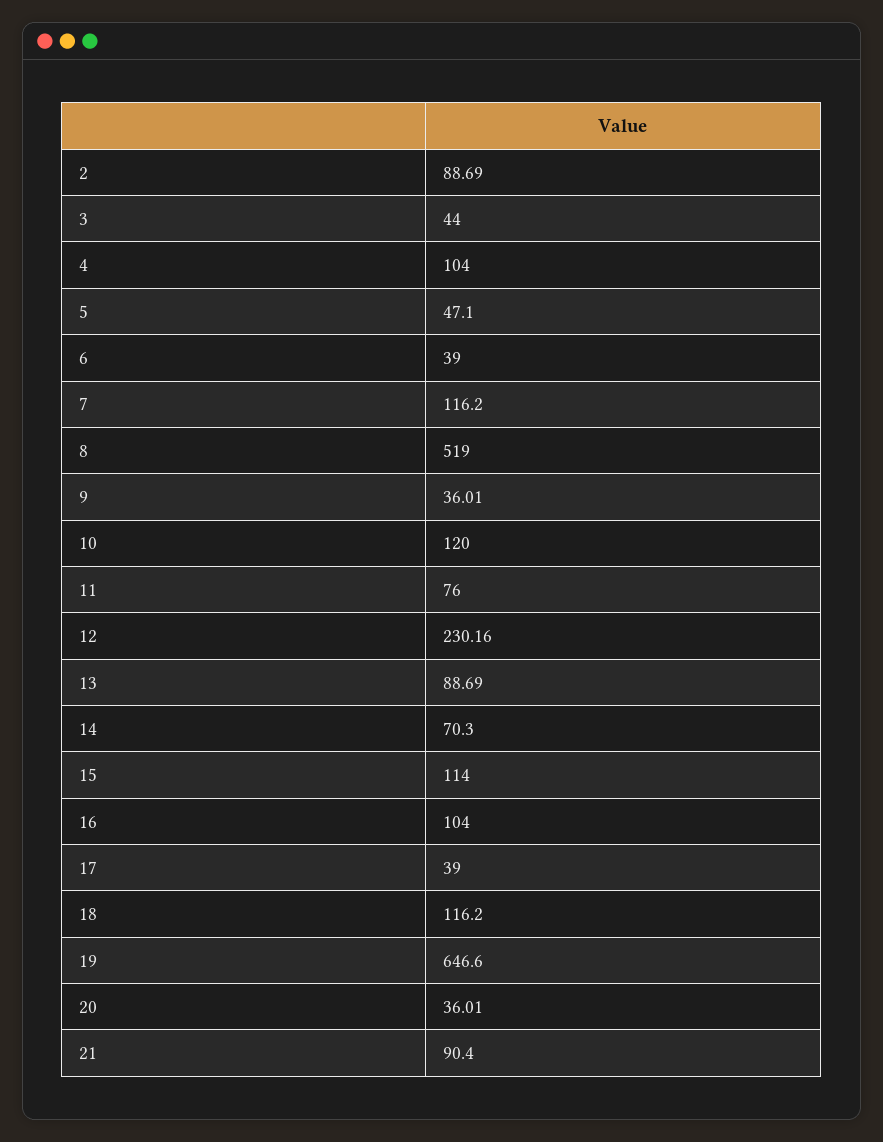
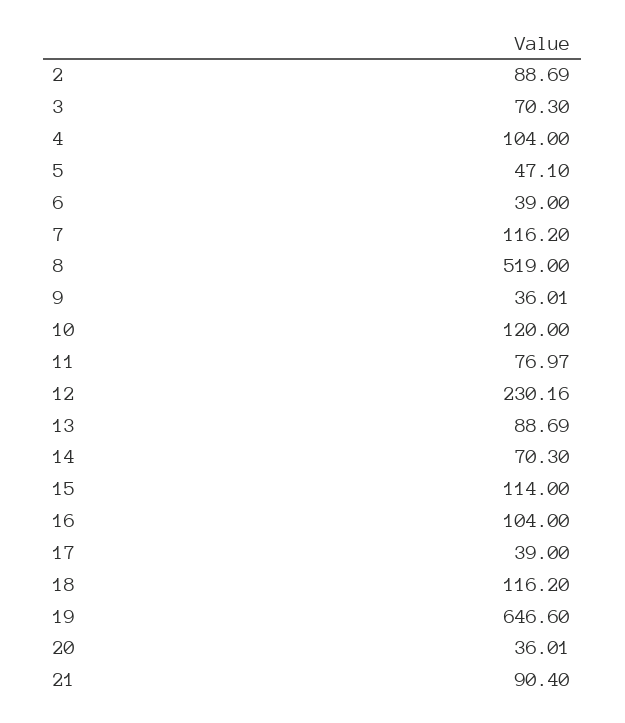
3: 44 -> 70.3
11: 76 -> 76.97

